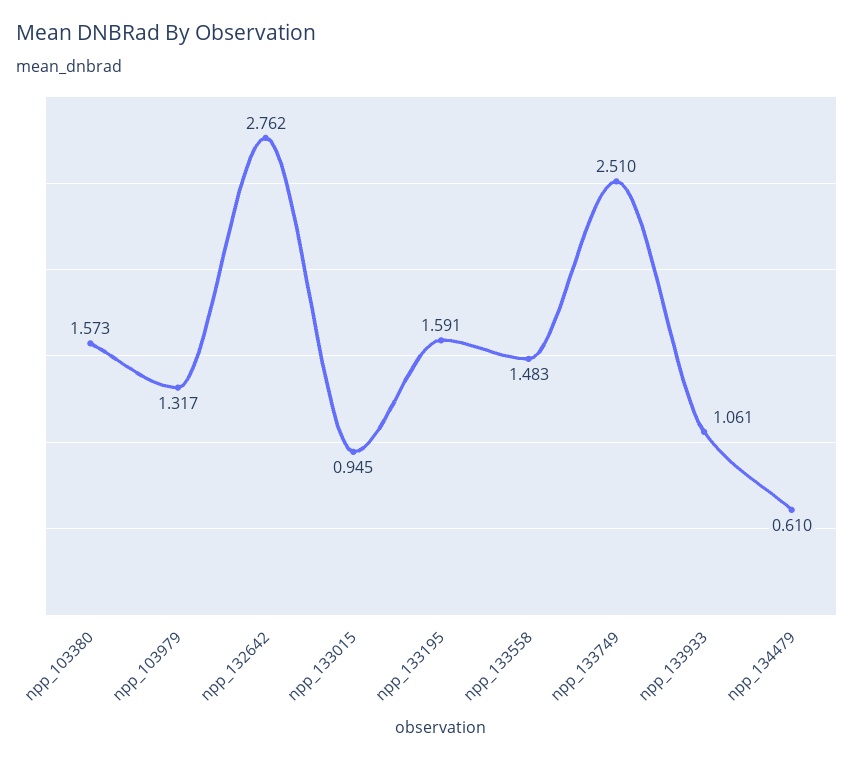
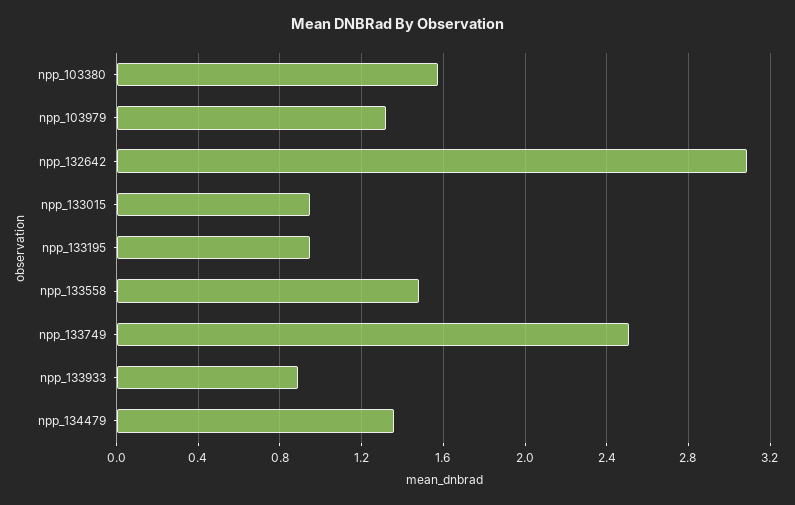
npp_132642: 2.762 -> 3.1
npp_133195: 1.591 -> 0.95
npp_133933: 1.061 -> 0.9
npp_134479: 0.61 -> 1.35

